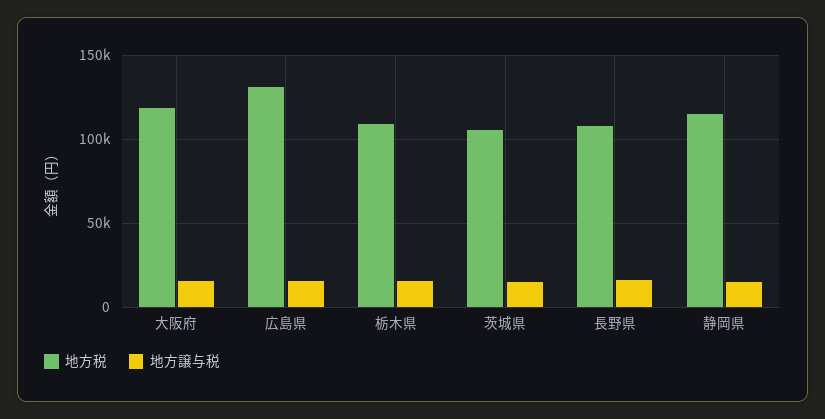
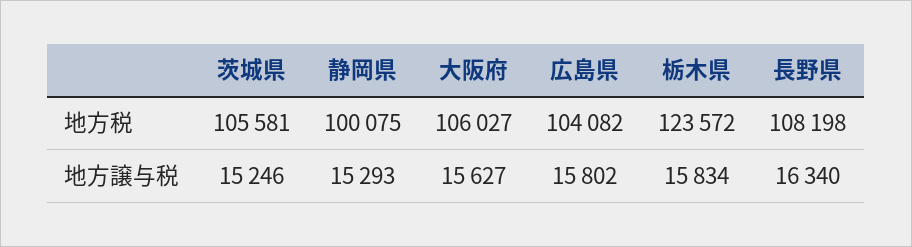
地方税, 大阪府: 120000 -> 106027
地方税, 広島県: 130000 -> 104082
地方税, 栃木県: 110000 -> 123572
地方税, 静岡県: 115000 -> 100075

